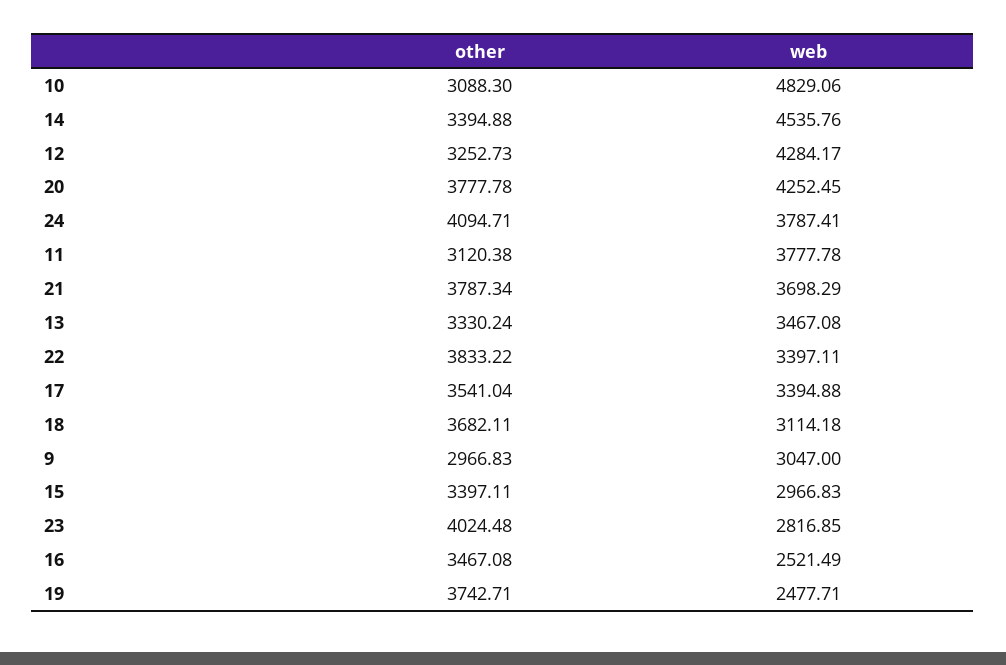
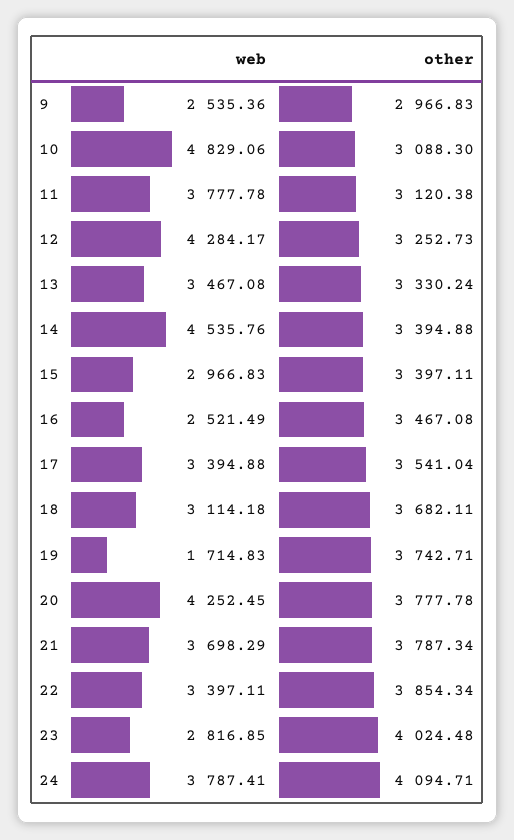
other, 22: 3833.22 -> 3854.34
web, 9: 3047 -> 2535.36
web, 19: 2477.71 -> 1714.83

